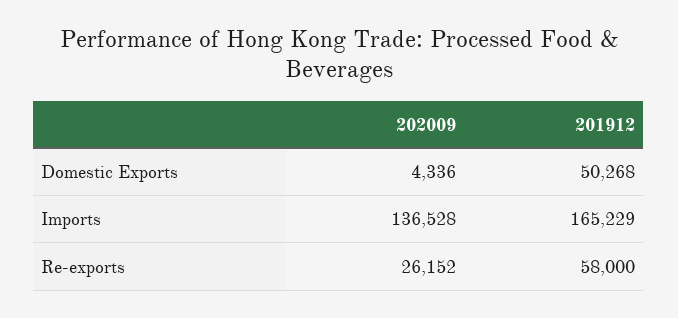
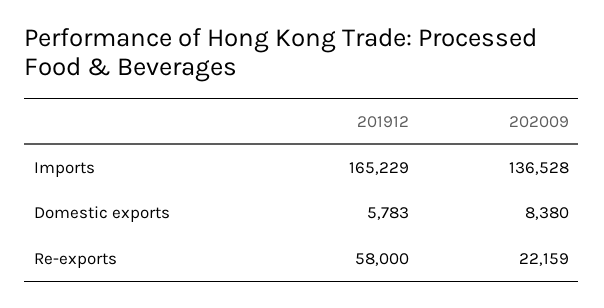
202009, Domestic Exports: 4336 -> 8380
201912, Domestic Exports: 50268 -> 5783
202009, Re-exports: 26152 -> 22159

